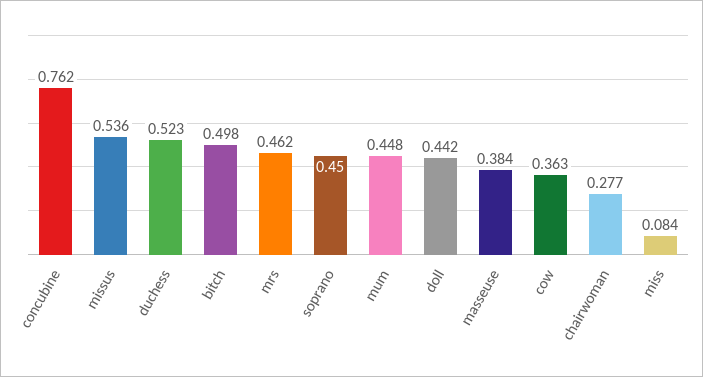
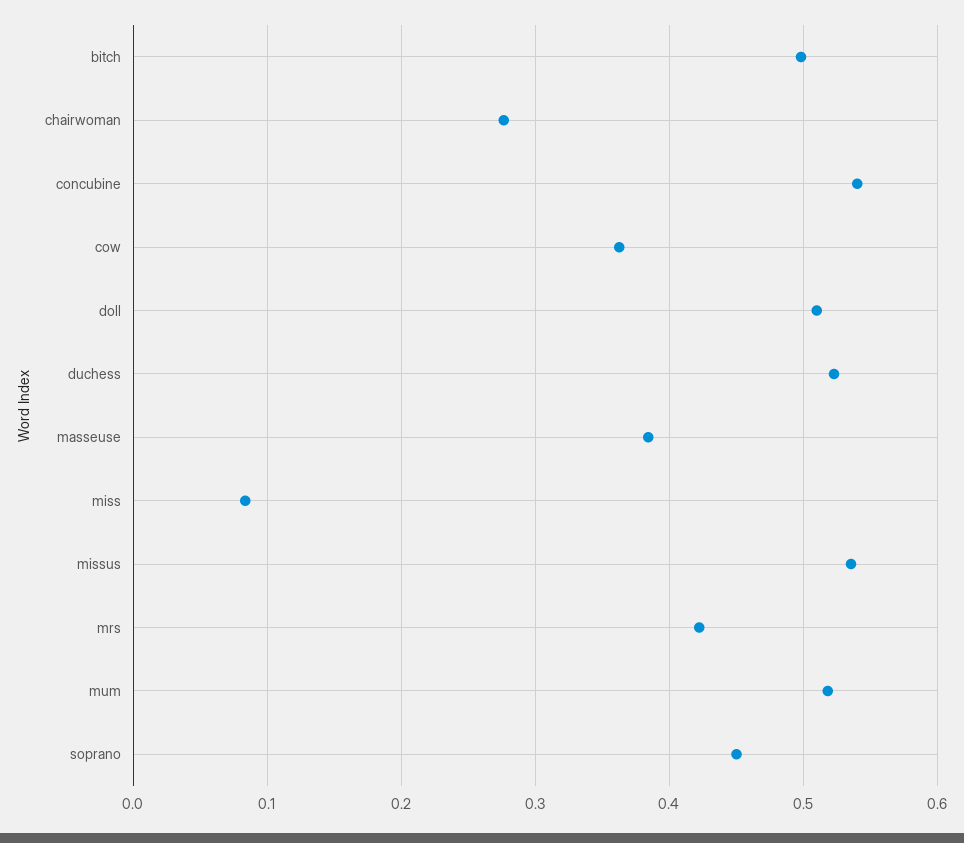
concubine: 0.762 -> 0.54
mrs: 0.462 -> 0.42
mum: 0.448 -> 0.52
doll: 0.442 -> 0.51

